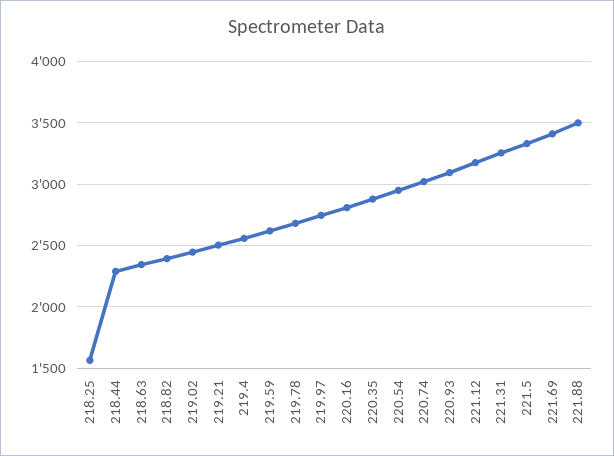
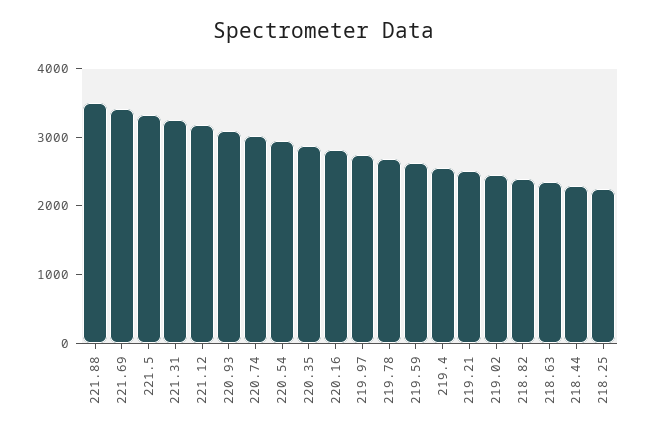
218.25: 1550 -> 2200

